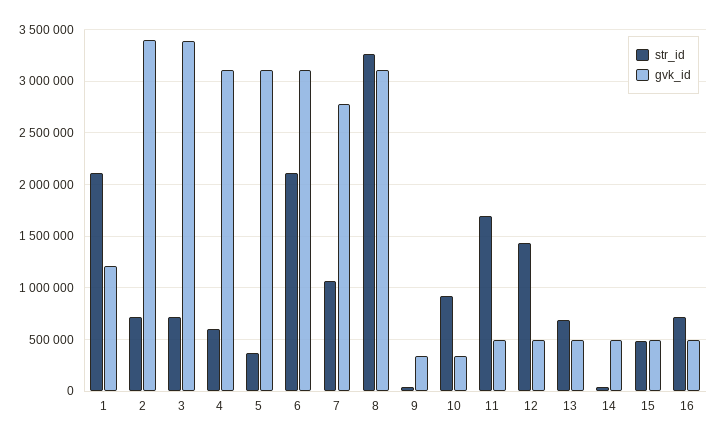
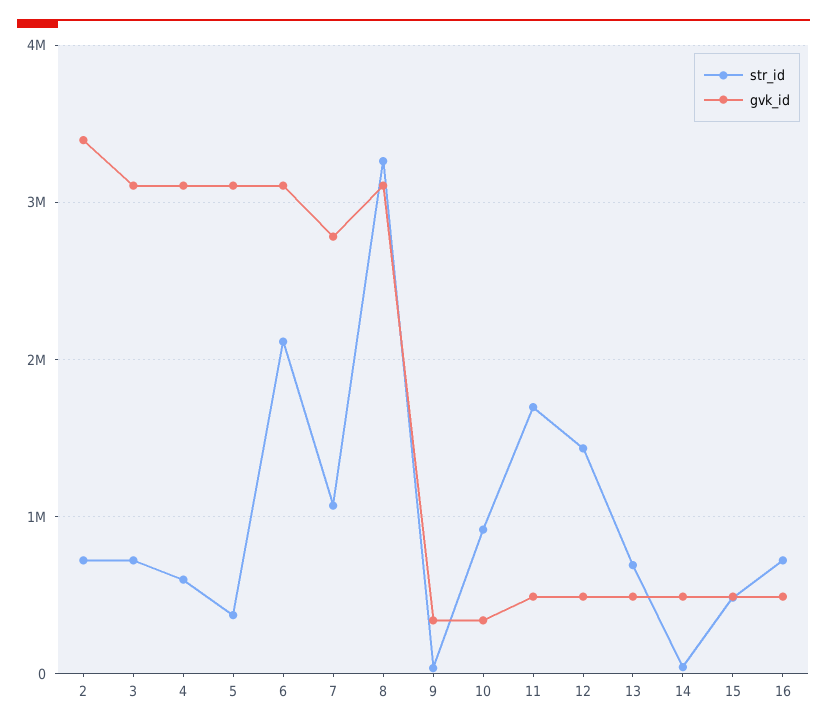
str_id, 1: 2100000 -> none
gvk_id, 1: 1200000 -> none
gvk_id, 3: 3400000 -> 3100000

